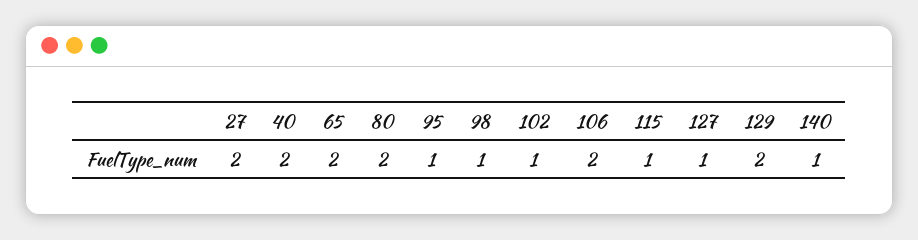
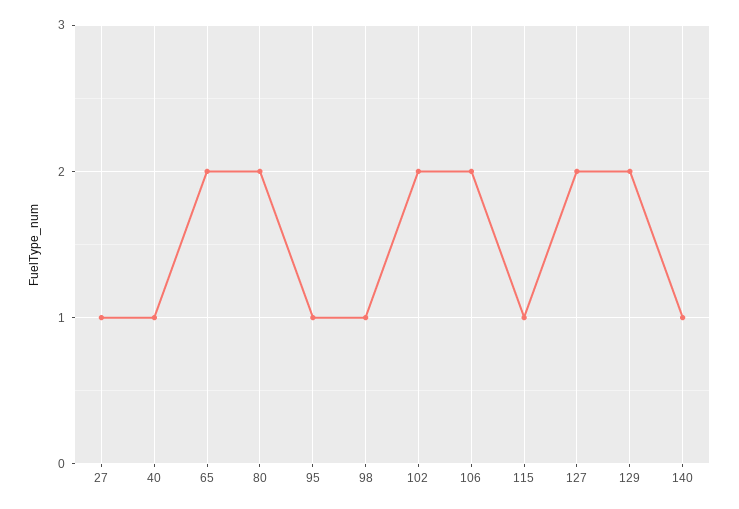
27: 2 -> 1
40: 2 -> 1
102: 1 -> 2
127: 1 -> 2

